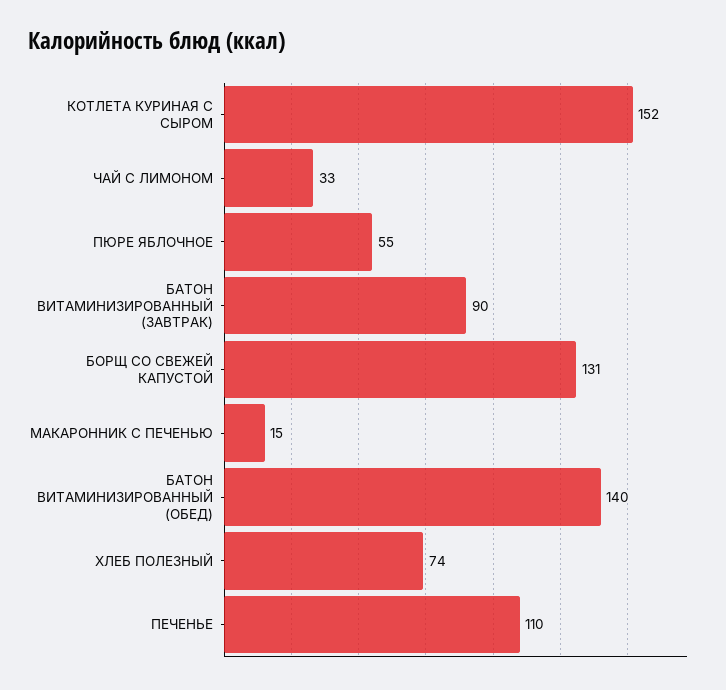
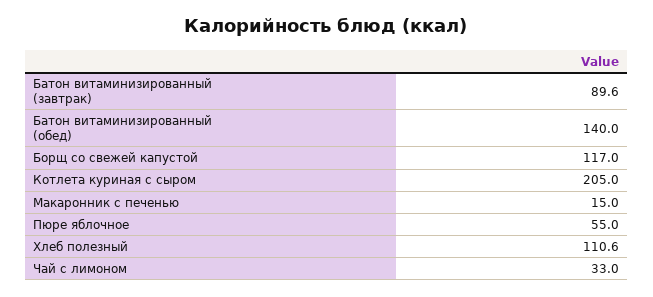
КОТЛЕТА КУРИНАЯ С СЫРОМ: 152 -> 205
БОРЩ СО СВЕЖЕЙ КАПУСТОЙ: 131 -> 117
ХЛЕБ ПОЛЕЗНЫЙ: 74 -> 110.6
ПЕЧЕНЬЕ: 110 -> none

